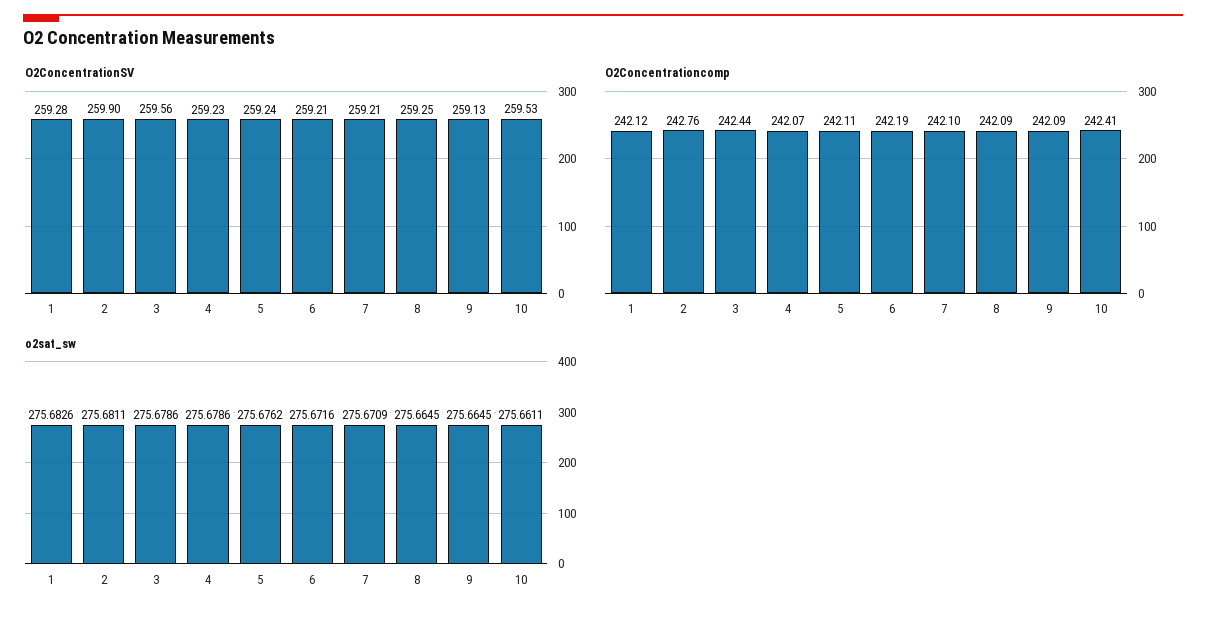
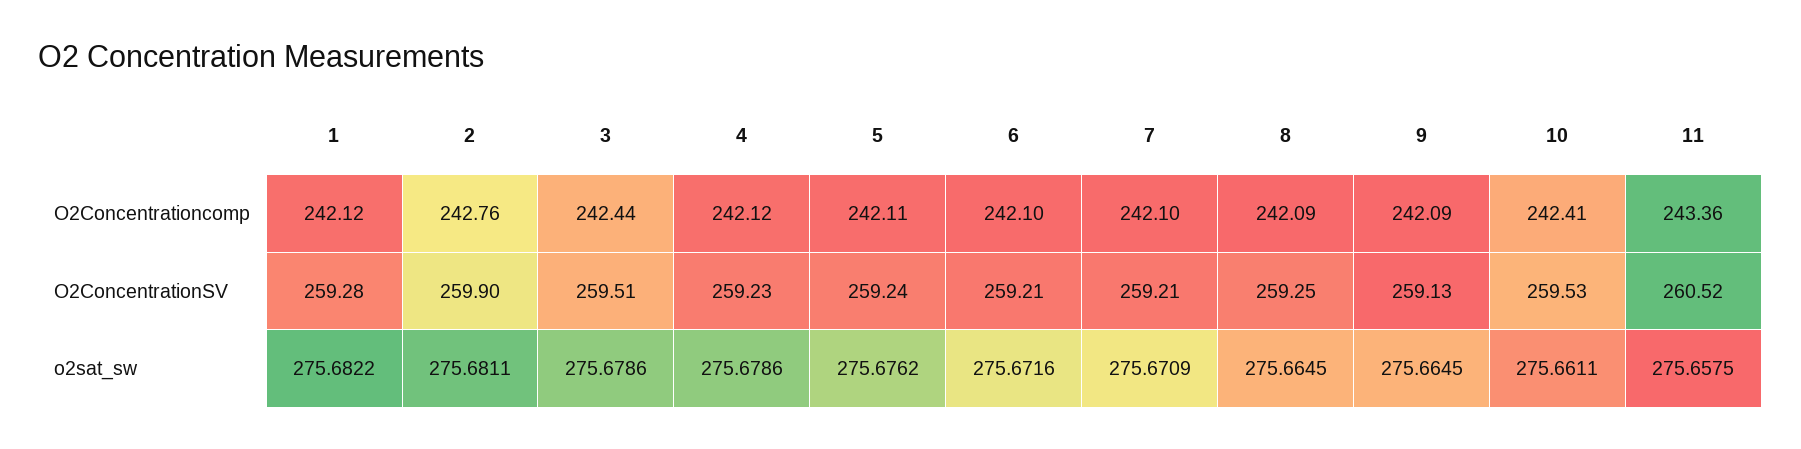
O2ConcentrationSV, 3: 259.56 -> 259.51
O2Concentrationcomp, 4: 242.07 -> 242.12
O2Concentrationcomp, 6: 242.19 -> 242.1
o2sat_sw, 1: 275.6826 -> 275.6822
O2Concentrationcomp, 11: none -> 243.36
O2ConcentrationSV, 11: none -> 260.52
o2sat_sw, 11: none -> 275.6575

